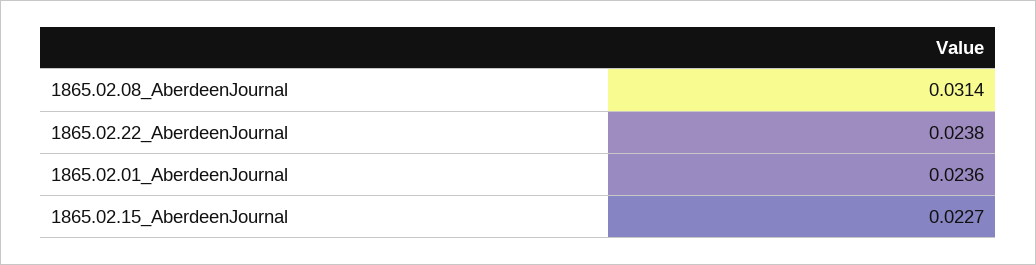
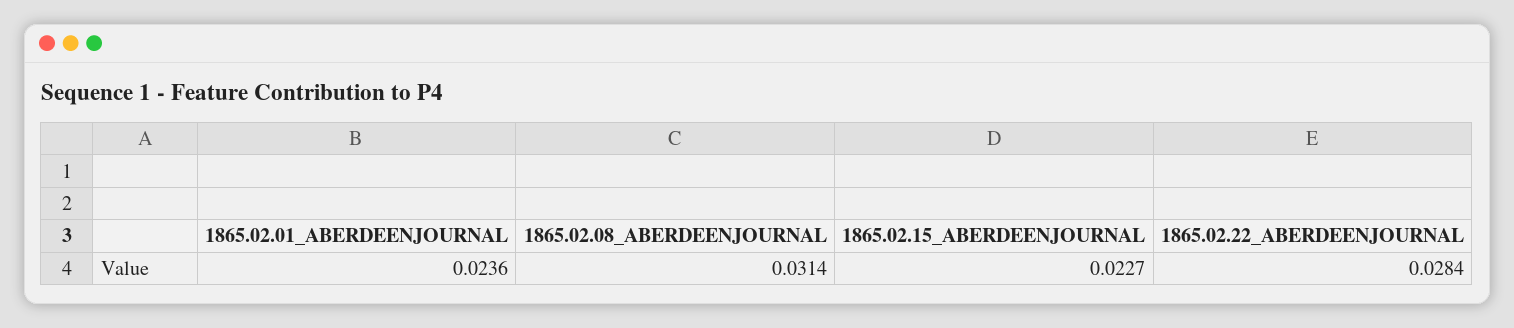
1865.02.22_AberdeenJournal: 0.0238 -> 0.0284

